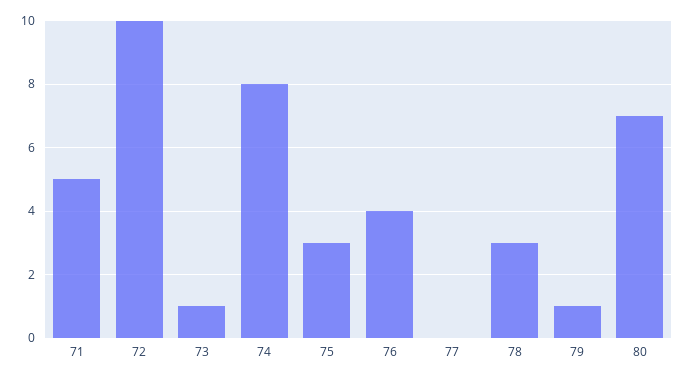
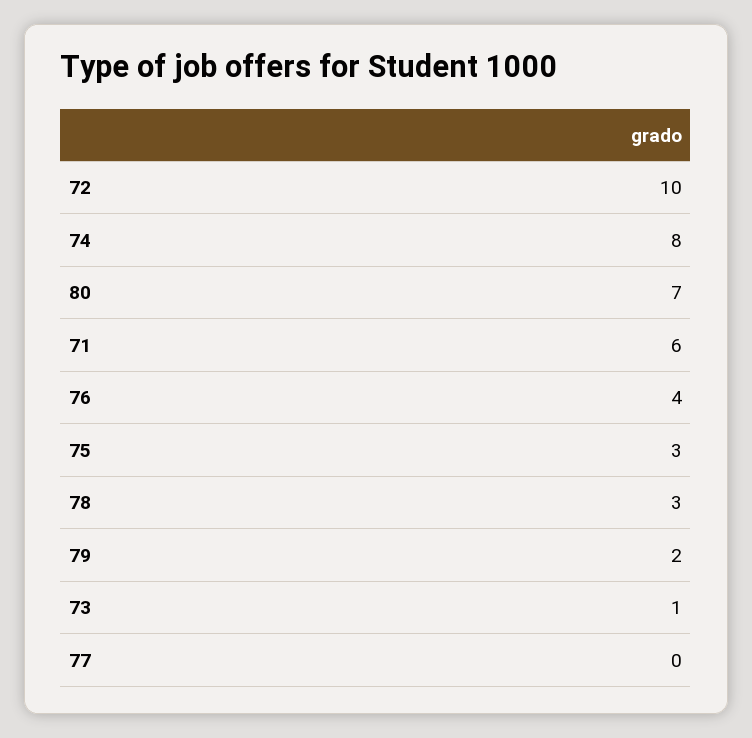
71: 5 -> 6
79: 1 -> 2

